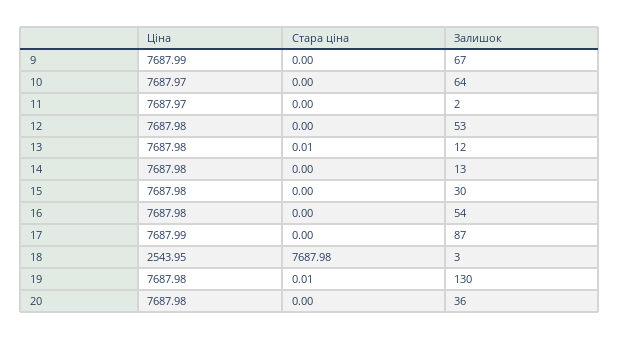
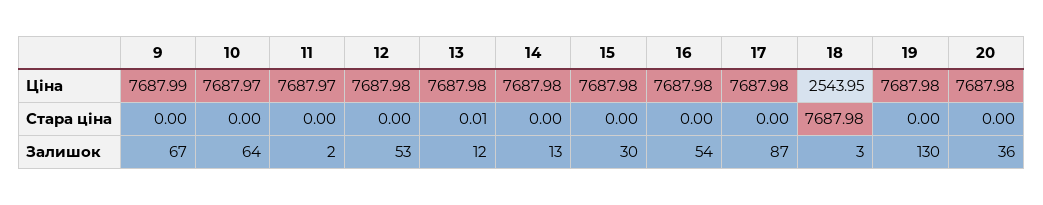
Ціна, 17: 7687.99 -> 7687.98
Стара ціна, 19: 0.01 -> 0

